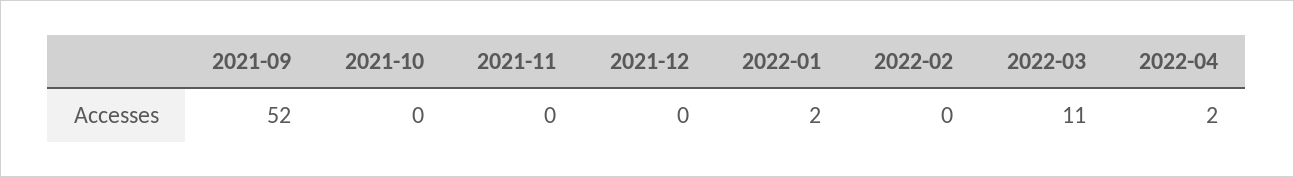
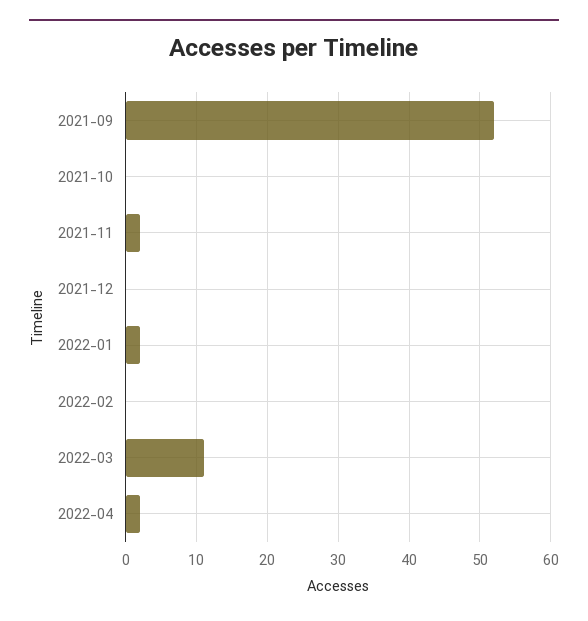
2021-11: 0 -> 2

